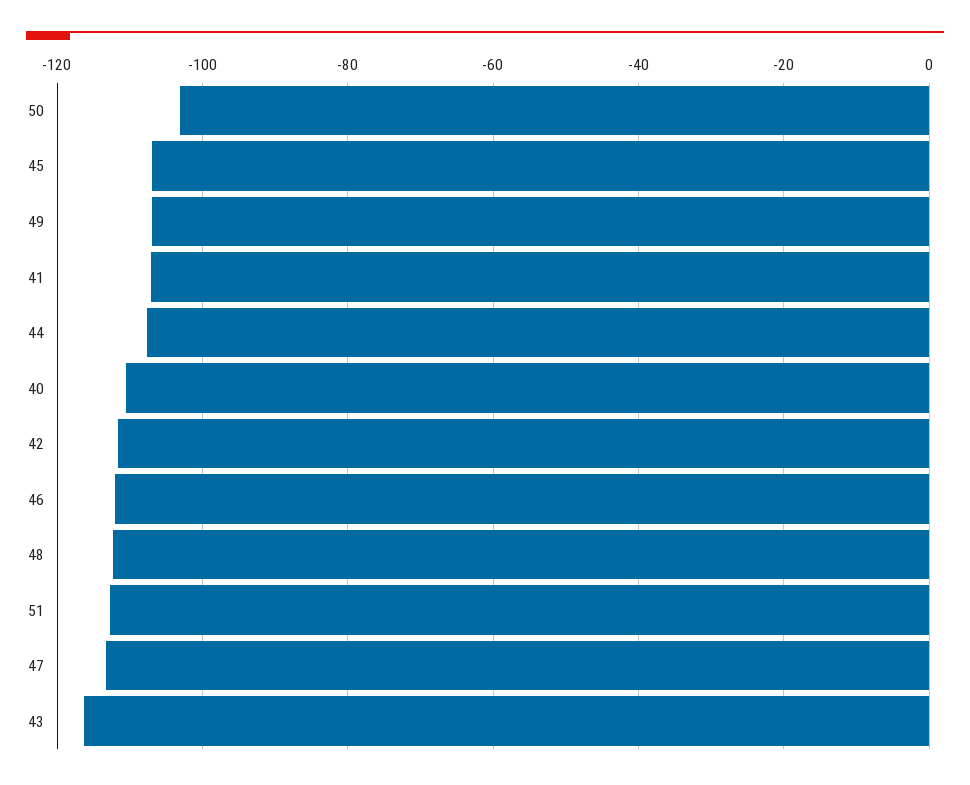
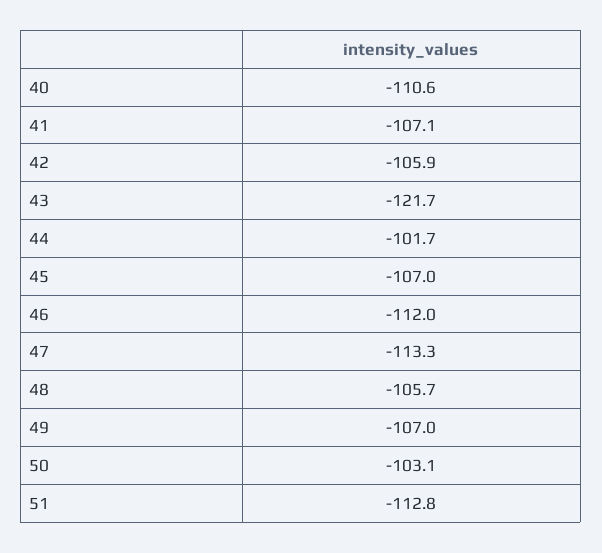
44: -108 -> -101.7
42: -112 -> -105.9
48: -112 -> -105.7
43: -116 -> -121.7

